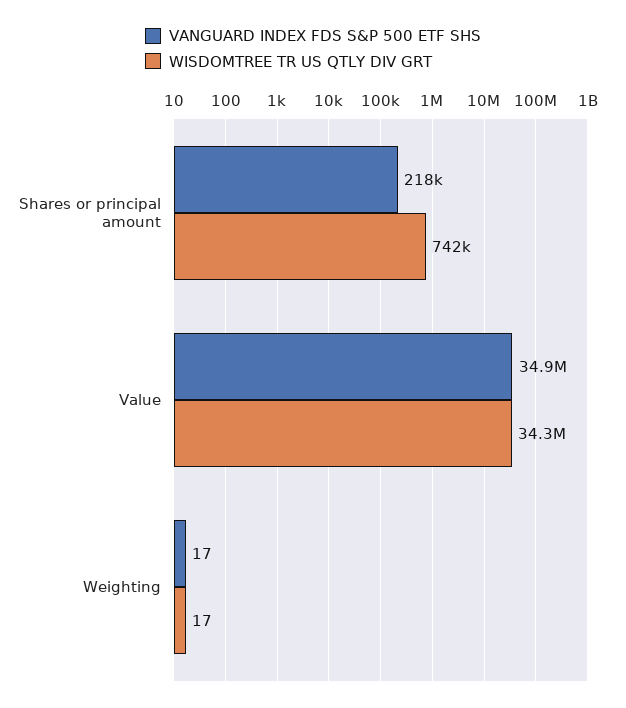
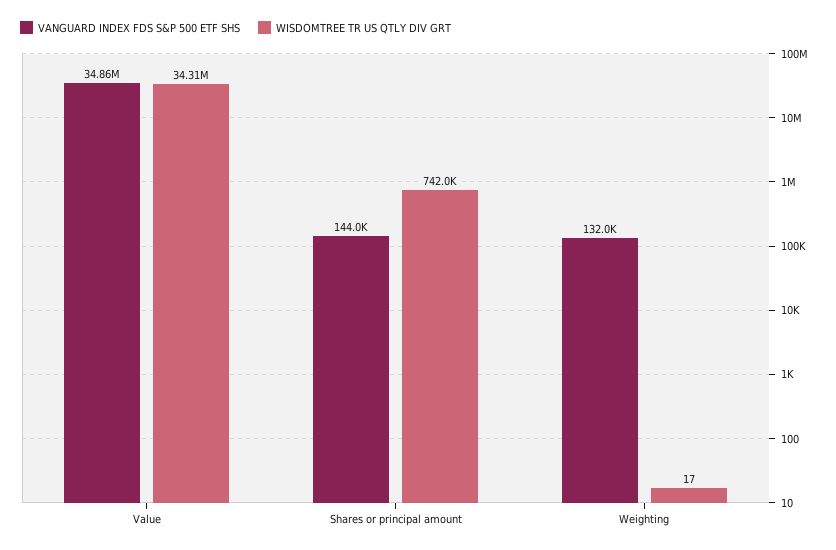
VANGUARD INDEX FDS S&P 500 ETF SHS, Shares or principal amount: 218000 -> 144000
VANGUARD INDEX FDS S&P 500 ETF SHS, Weighting: 17 -> 132000

